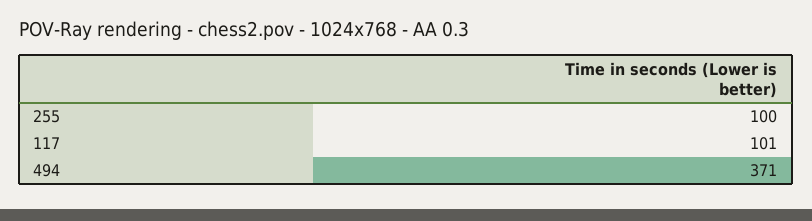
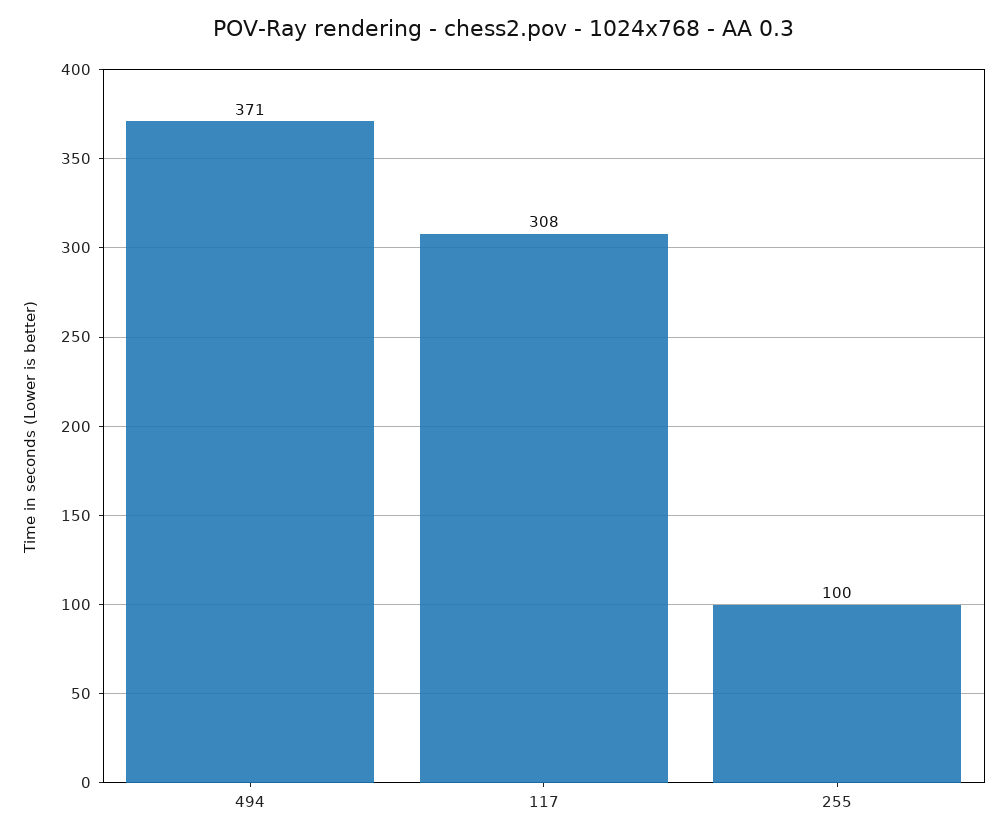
117: 101 -> 308

